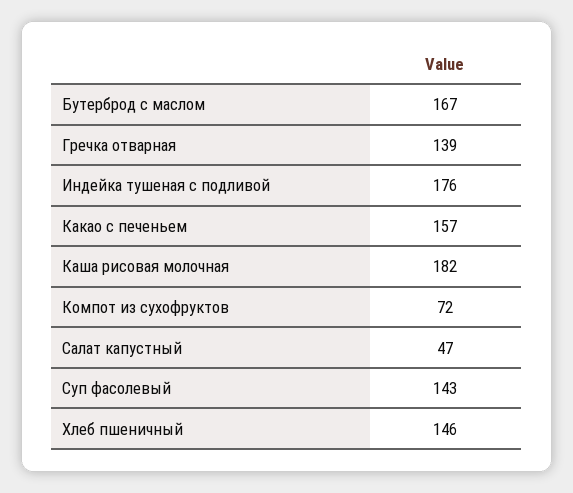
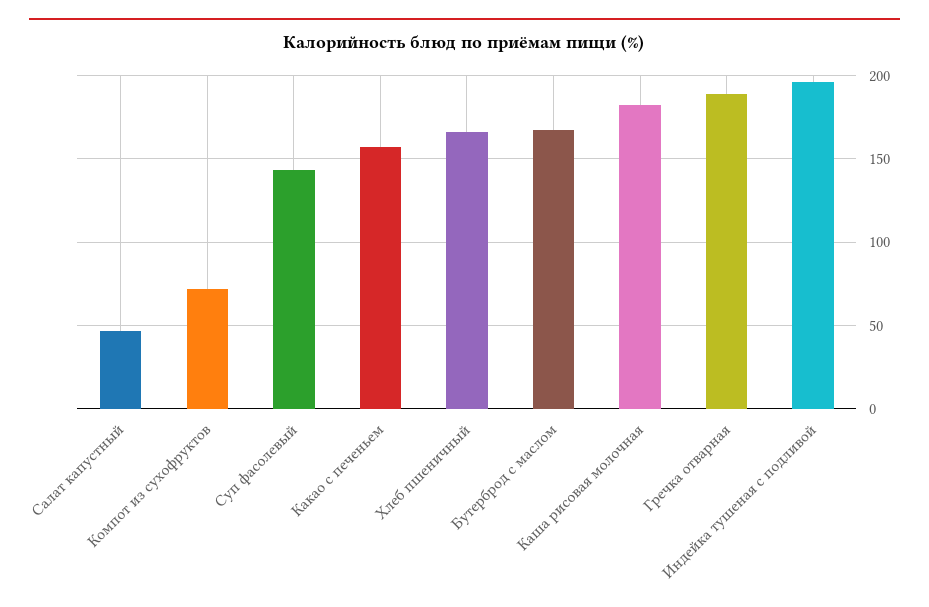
Гречка отварная: 139 -> 190
Индейка тушеная с подливой: 176 -> 195
Хлеб пшеничный: 146 -> 165

